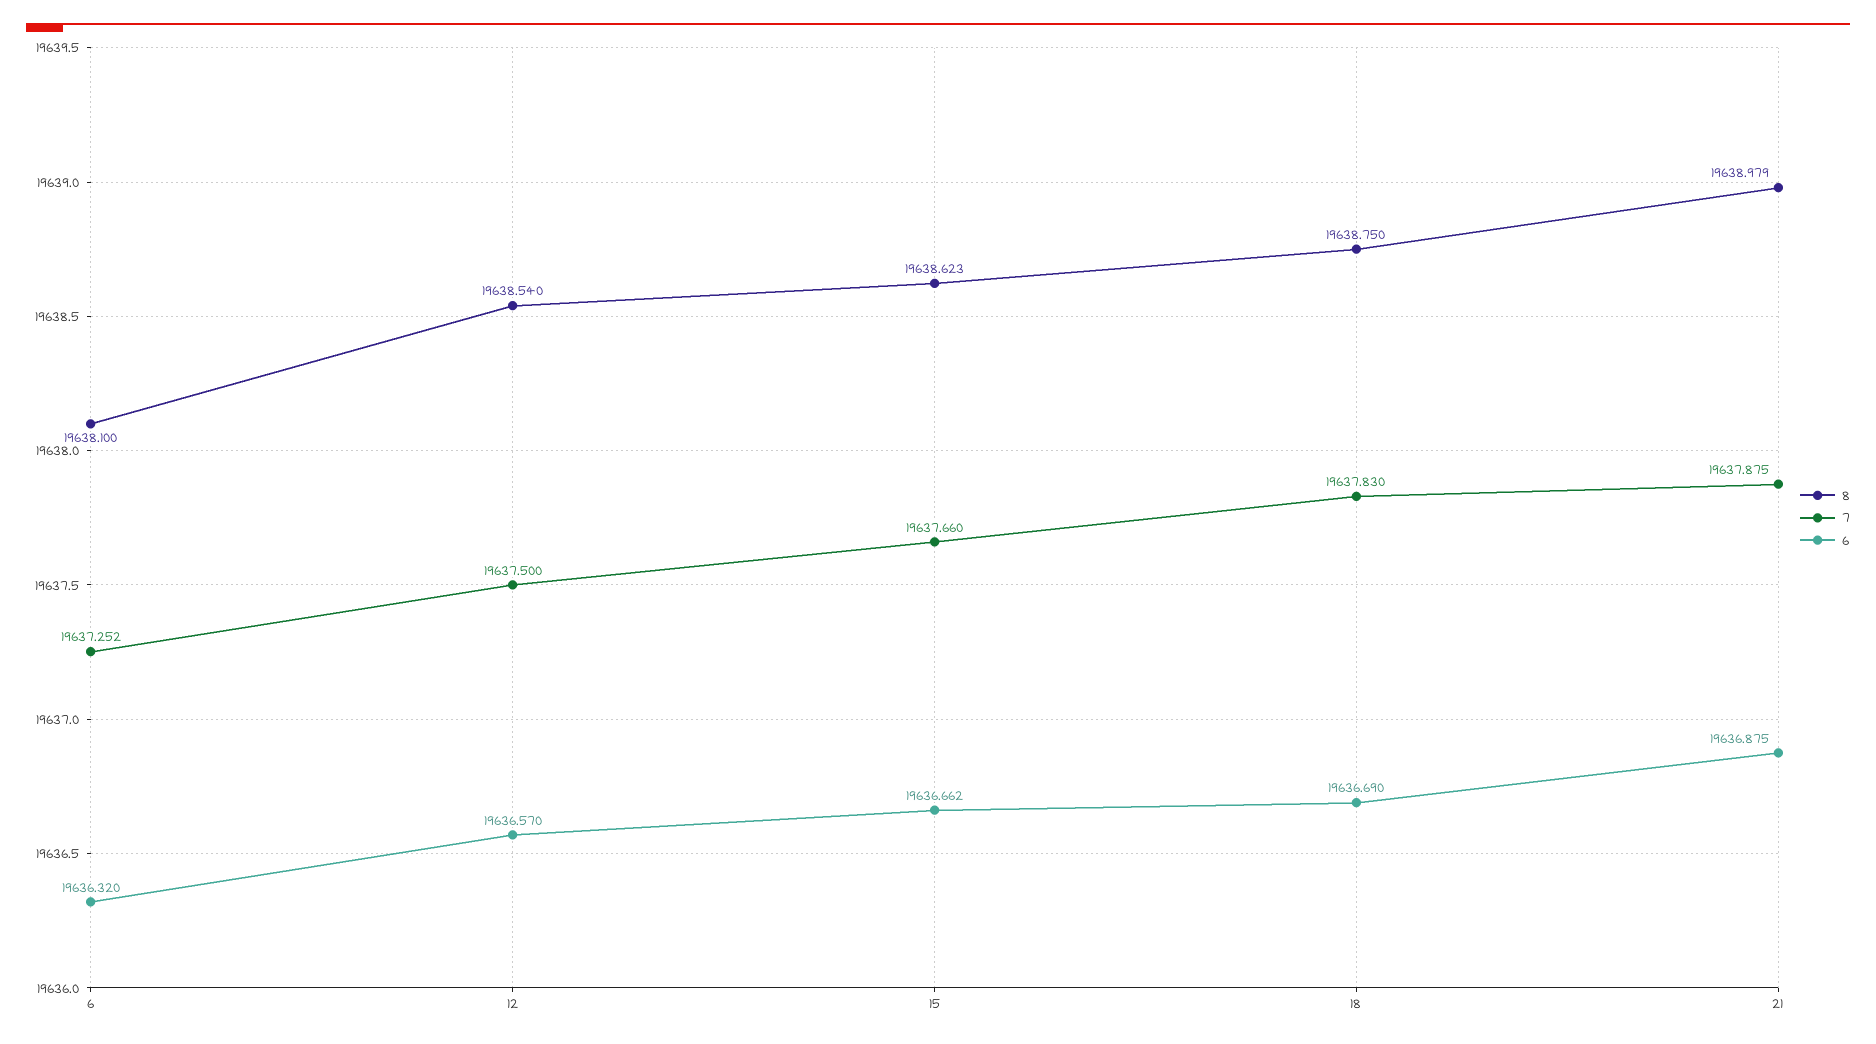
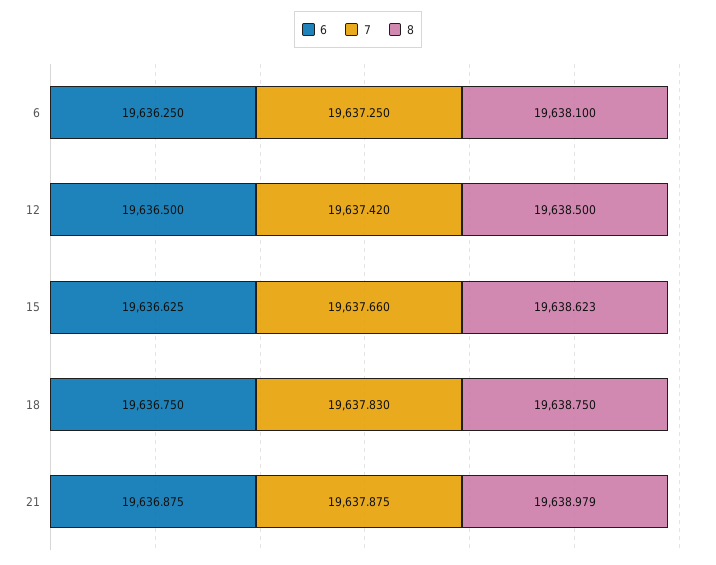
7, 6: 19637.252 -> 19637.25
6, 6: 19636.32 -> 19636.25
8, 12: 19638.54 -> 19638.5
7, 12: 19637.5 -> 19637.42
6, 12: 19636.57 -> 19636.5
6, 15: 19636.662 -> 19636.625
6, 18: 19636.69 -> 19636.75

